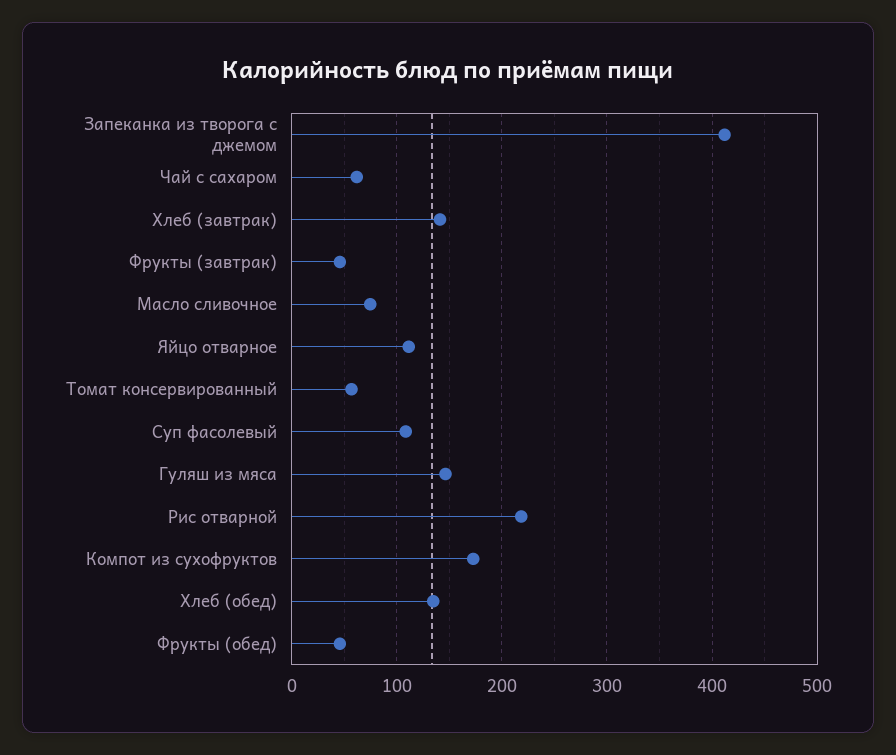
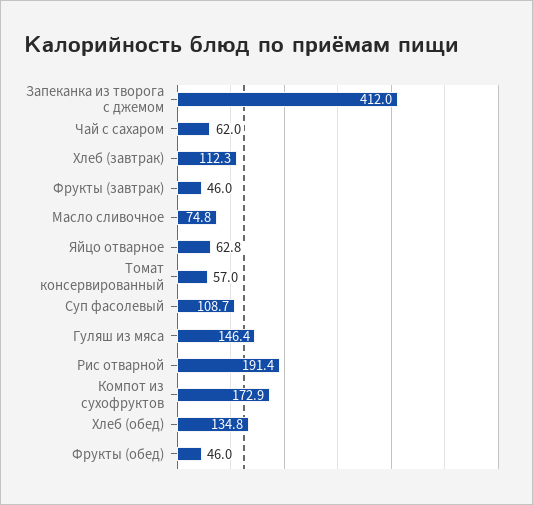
Хлеб (завтрак): 140 -> 112.3
Яйцо отварное: 110 -> 62.8
Рис отварной: 220 -> 191.4

